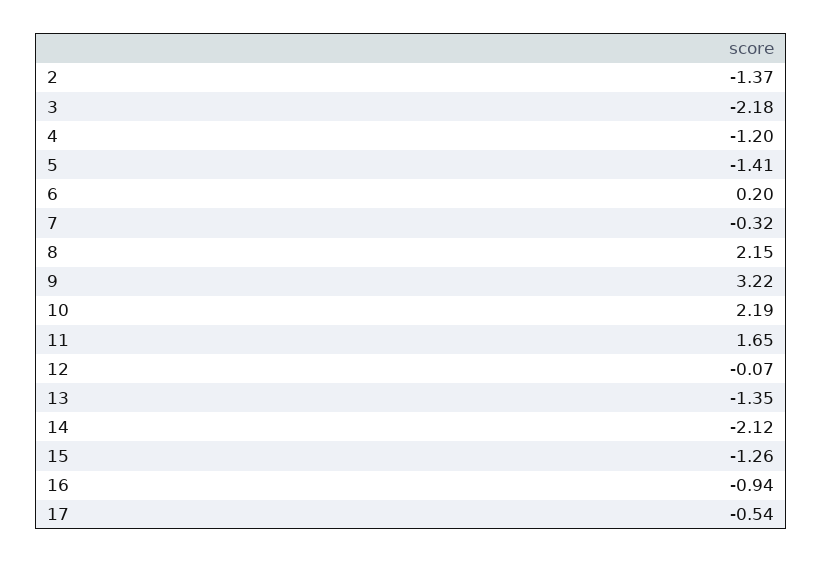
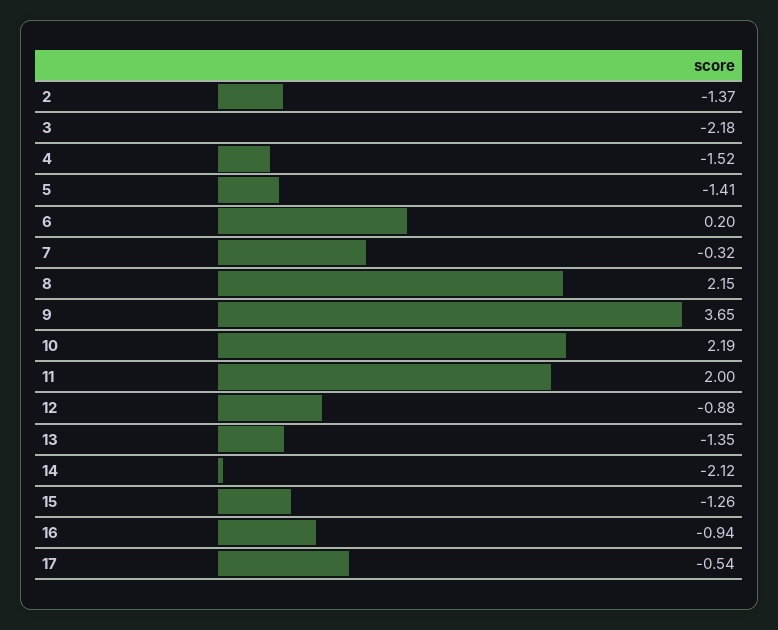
4: -1.2 -> -1.52
9: 3.22 -> 3.65
11: 1.65 -> 2
12: -0.07 -> -0.88

